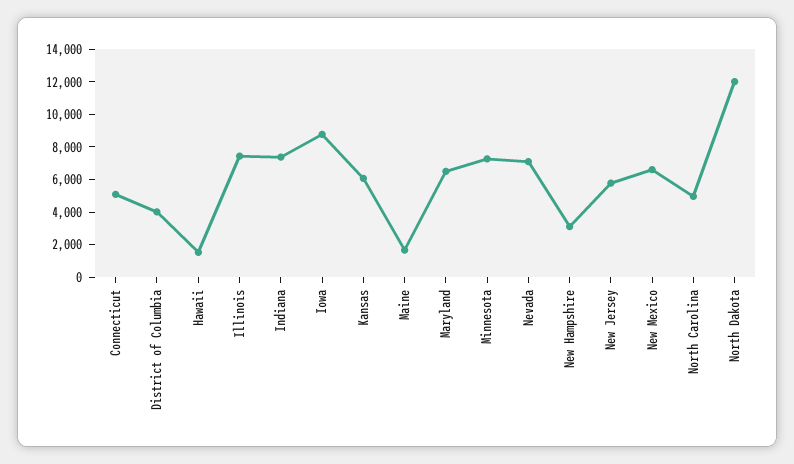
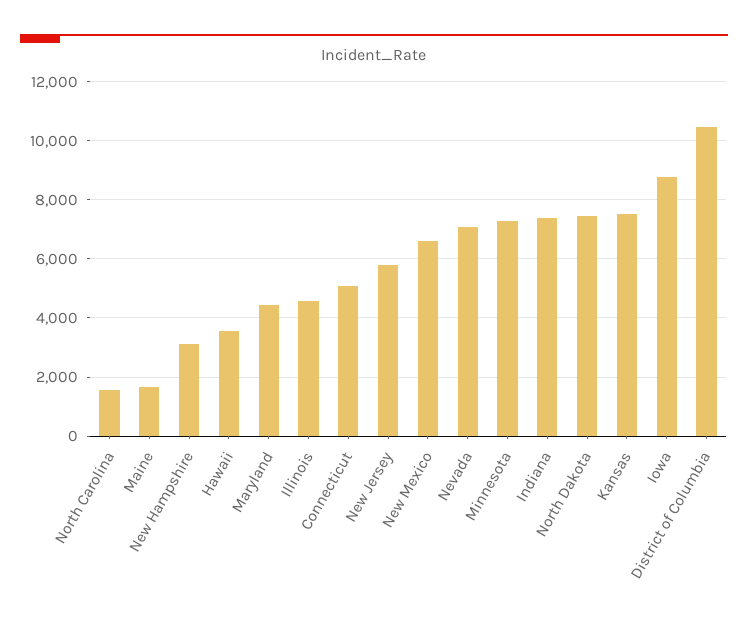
District of Columbia: 4000 -> 10500
Hawaii: 1500 -> 3500
Illinois: 7500 -> 4500
Kansas: 6000 -> 7500
Maryland: 6500 -> 4500
North Carolina: 5000 -> 1500
North Dakota: 12000 -> 7500

